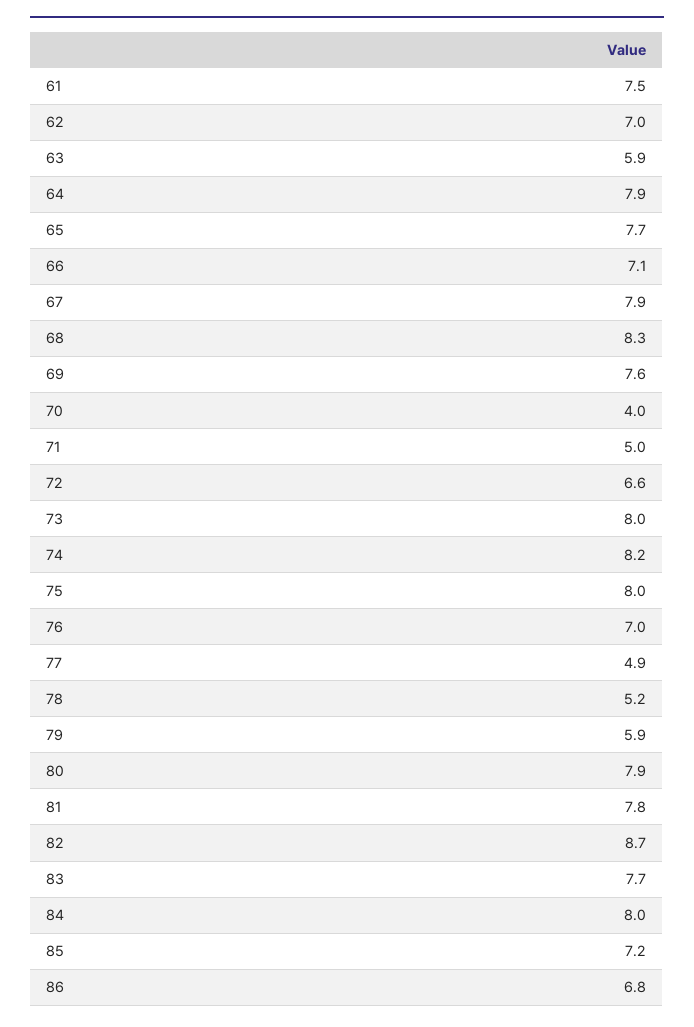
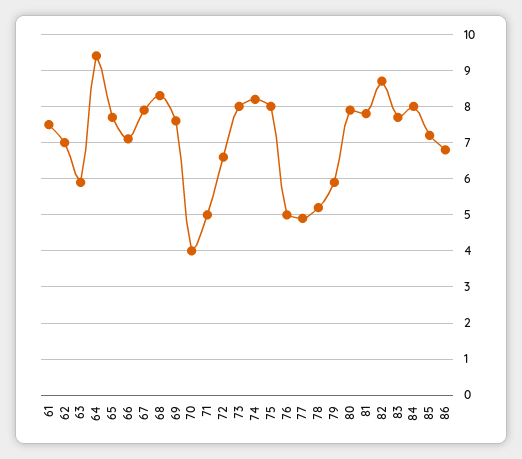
64: 7.9 -> 9.5
76: 7 -> 5

